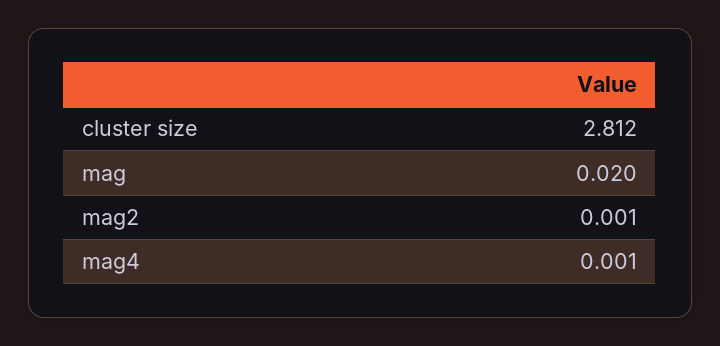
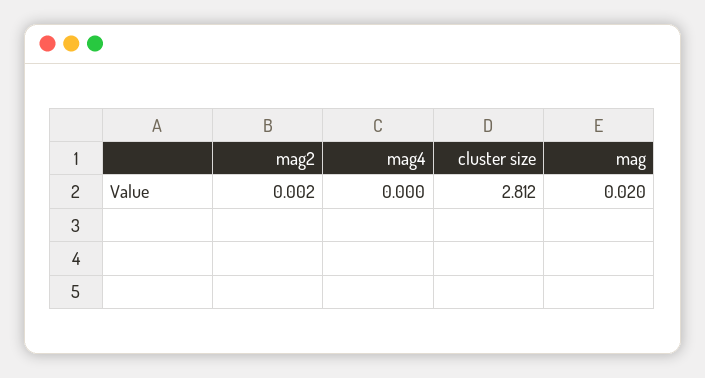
mag2: 0.001 -> 0.002
mag4: 0.001 -> 0

